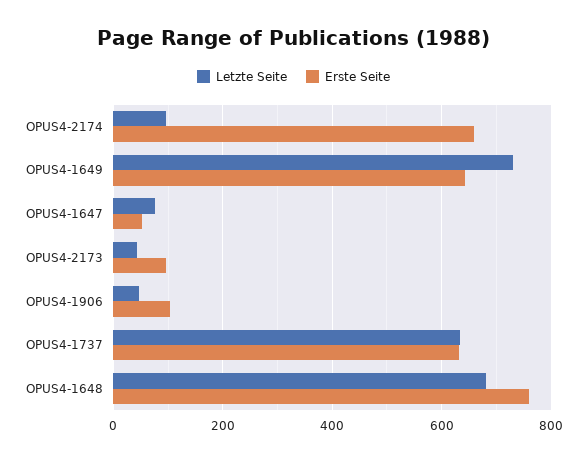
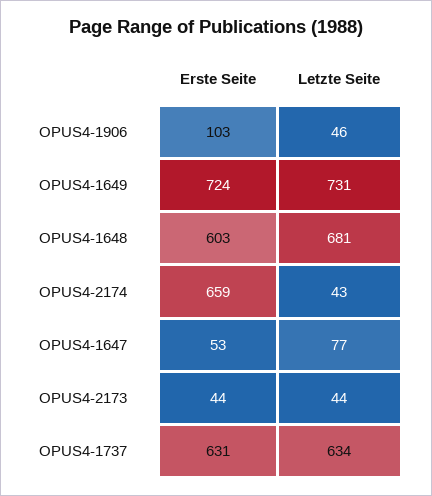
Letzte Seite, OPUS4-2174: 100 -> 43
Erste Seite, OPUS4-1649: 640 -> 724
Erste Seite, OPUS4-2173: 100 -> 44
Erste Seite, OPUS4-1648: 760 -> 603

